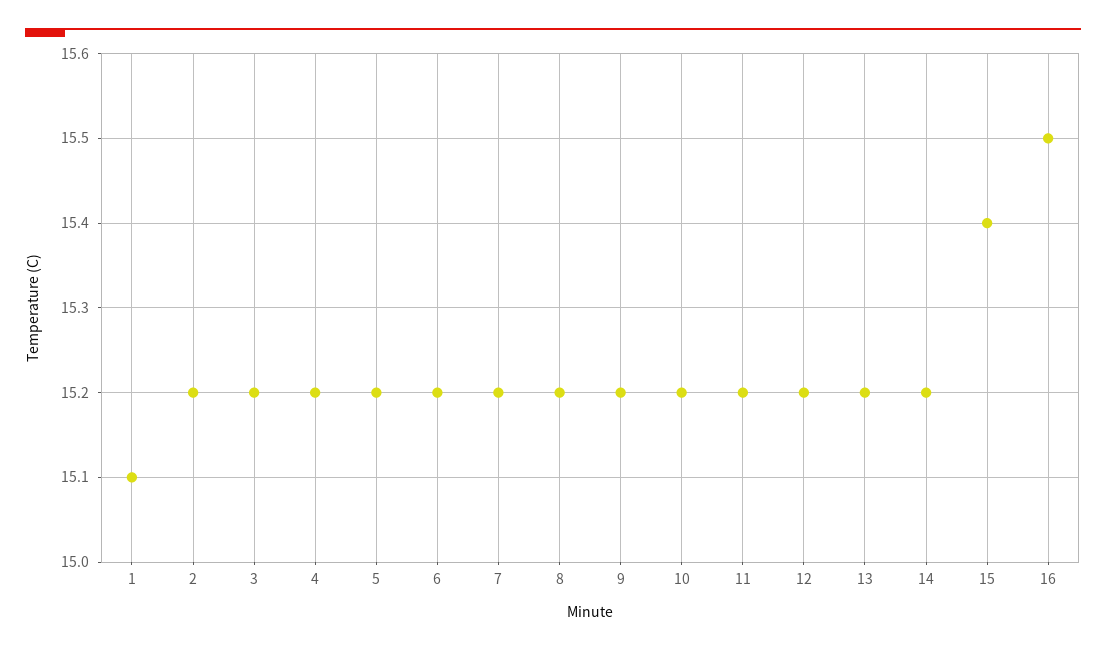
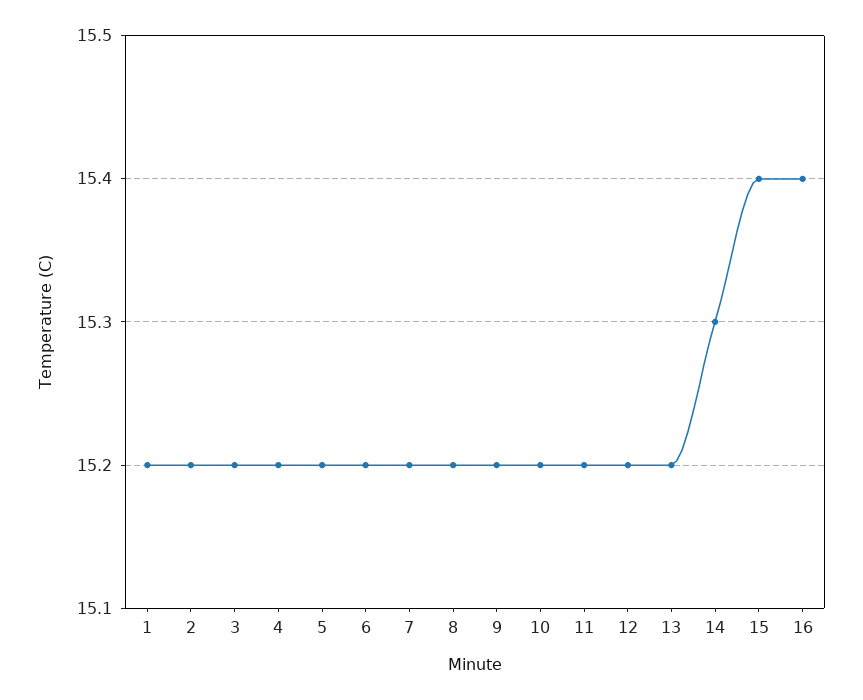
1: 15.1 -> 15.2
14: 15.2 -> 15.3
16: 15.5 -> 15.4

